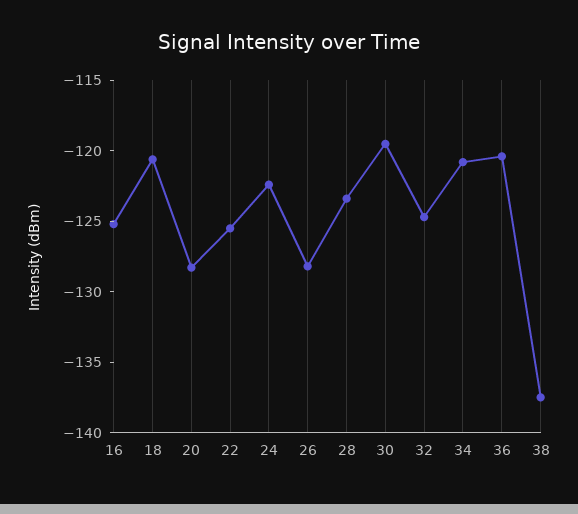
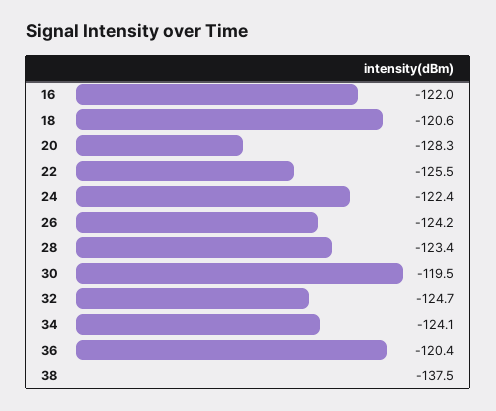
16: -125 -> -122
26: -128 -> -124.2
34: -121 -> -124.1

